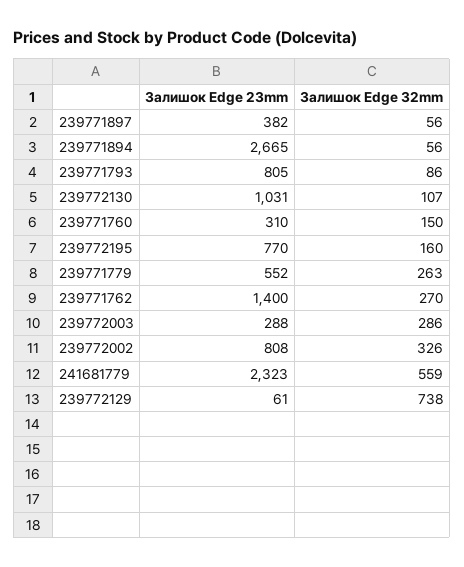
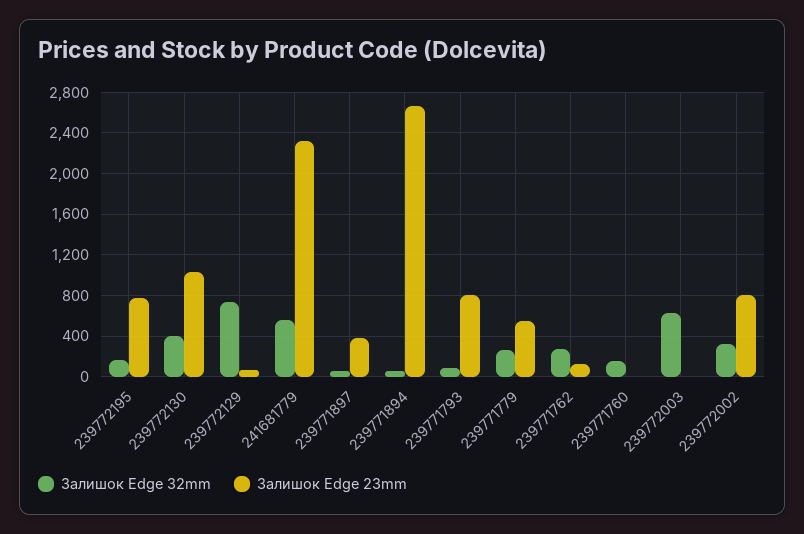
Залишок Edge 32mm, 239772130: 107 -> 400
Залишок Edge 23mm, 239771760: 310 -> 0
Залишок Edge 23mm, 239771762: 1400 -> 100
Залишок Edge 23mm, 239772003: 288 -> 0
Залишок Edge 32mm, 239772003: 286 -> 600

